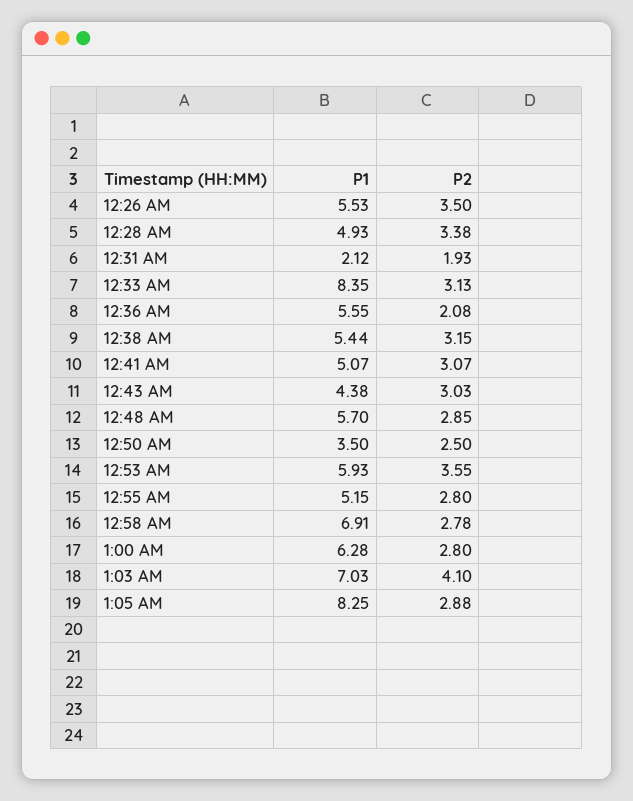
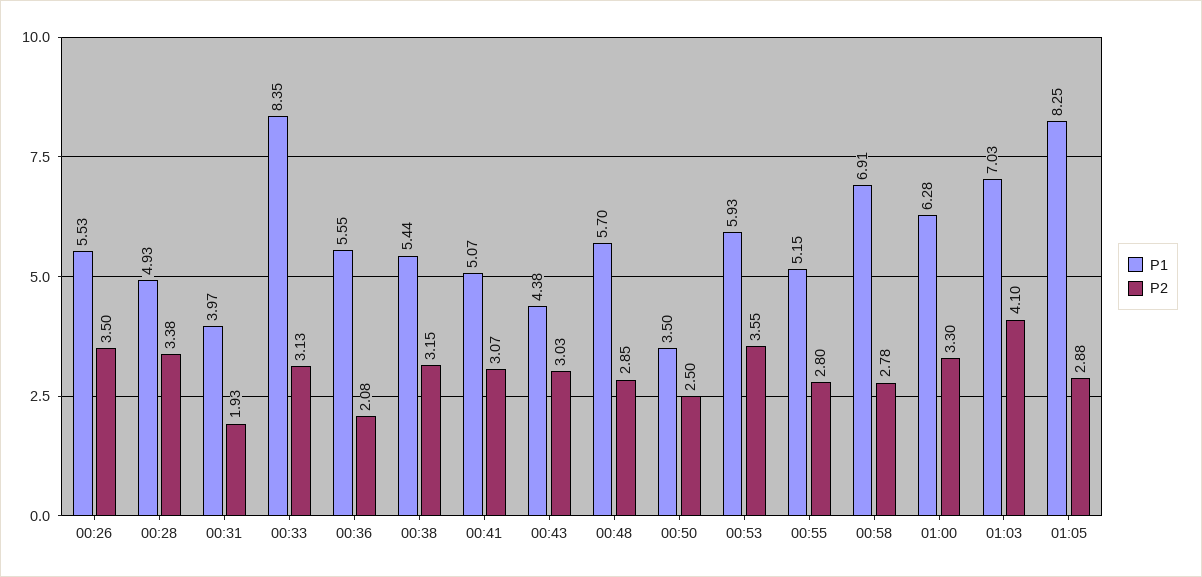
P1, 12:31 AM: 2.12 -> 3.97
P2, 1:00 AM: 2.8 -> 3.3

